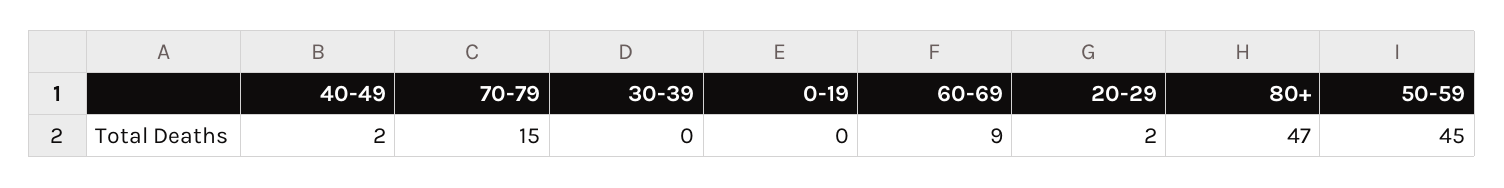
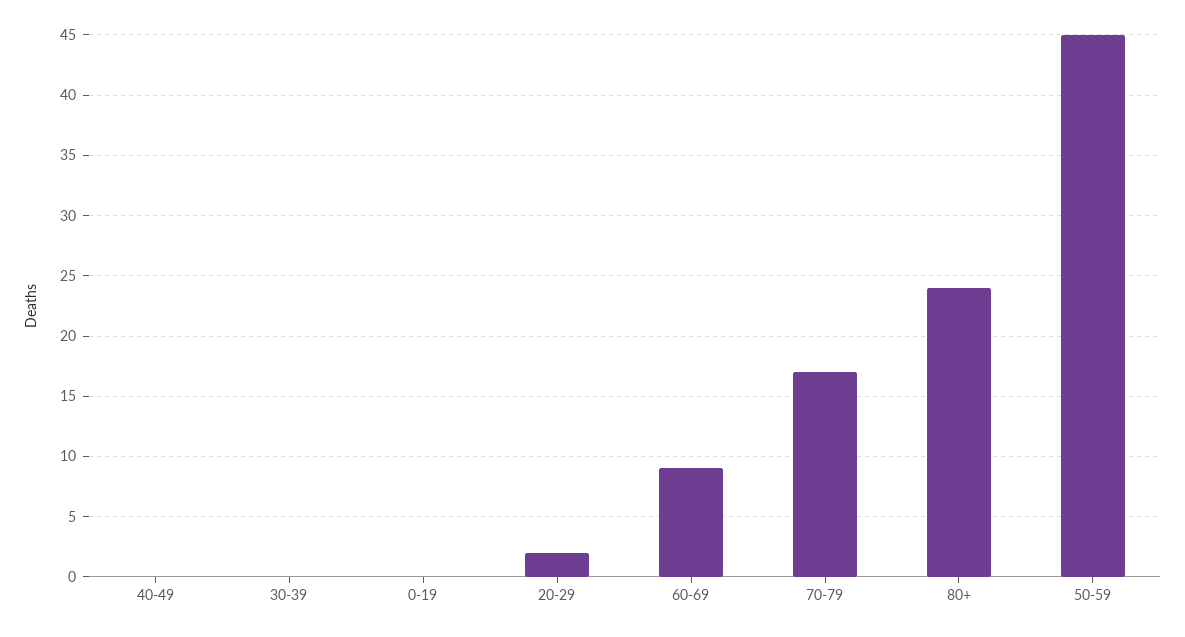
40-49: 2 -> 0
70-79: 15 -> 17
80+: 47 -> 24

